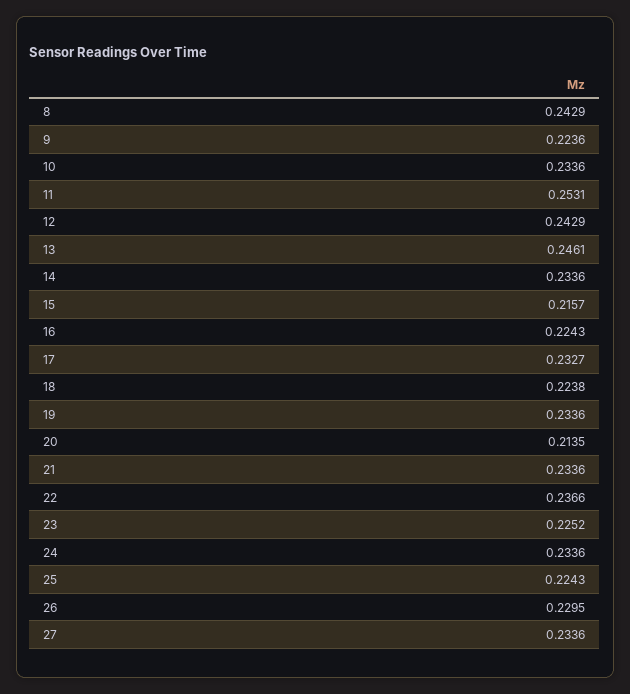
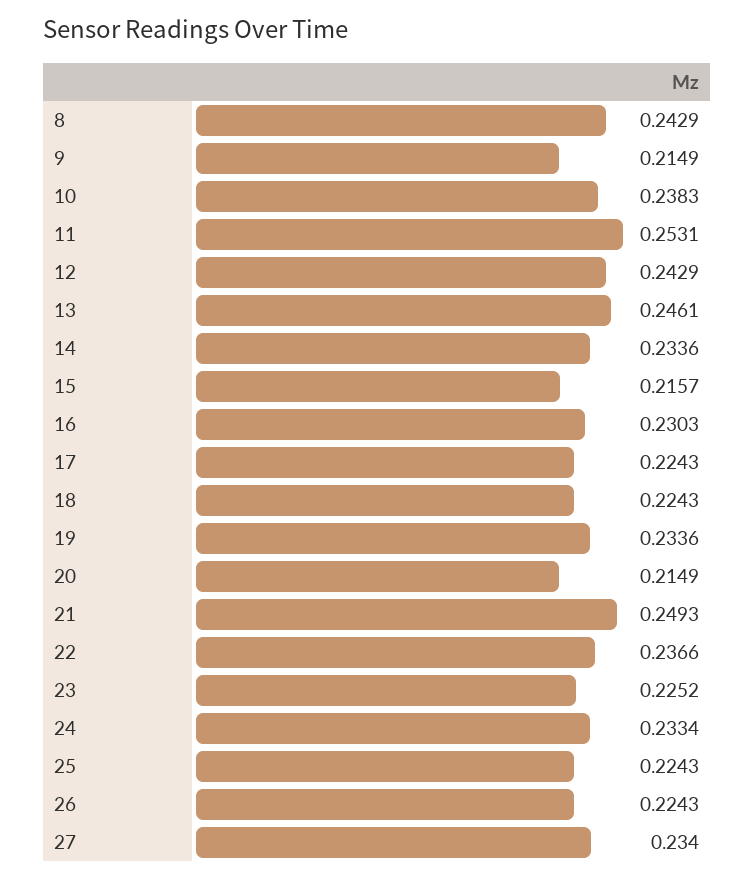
9: 0.2236 -> 0.2149
10: 0.2336 -> 0.2383
16: 0.2243 -> 0.2303
17: 0.2327 -> 0.2243
18: 0.2238 -> 0.2243
20: 0.2135 -> 0.2149
21: 0.2336 -> 0.2493
24: 0.2336 -> 0.2334
26: 0.2295 -> 0.2243
27: 0.2336 -> 0.234

